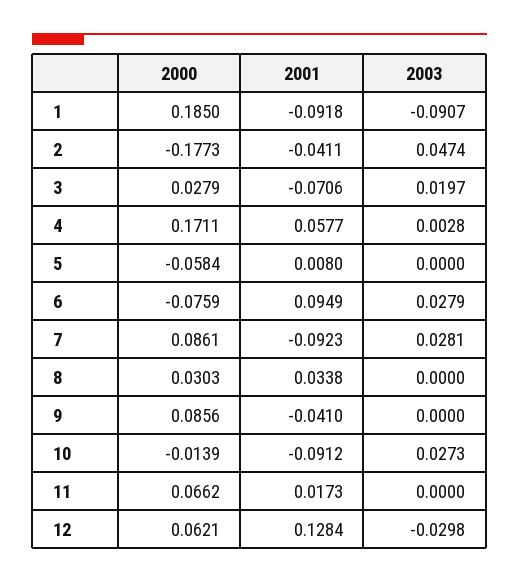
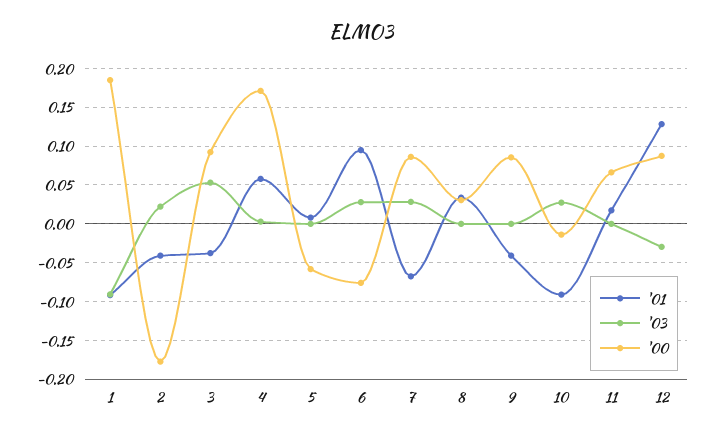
2003, 2: 0.0474 -> 0.02
2000, 3: 0.0279 -> 0.09
2001, 3: -0.0706 -> -0.04
2003, 3: 0.0197 -> 0.05
2001, 7: -0.0923 -> -0.07
2000, 12: 0.0621 -> 0.09

